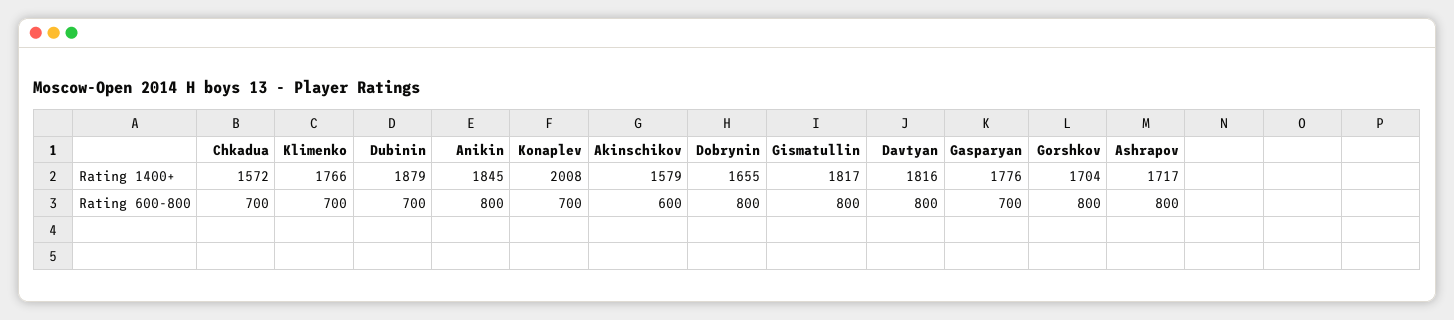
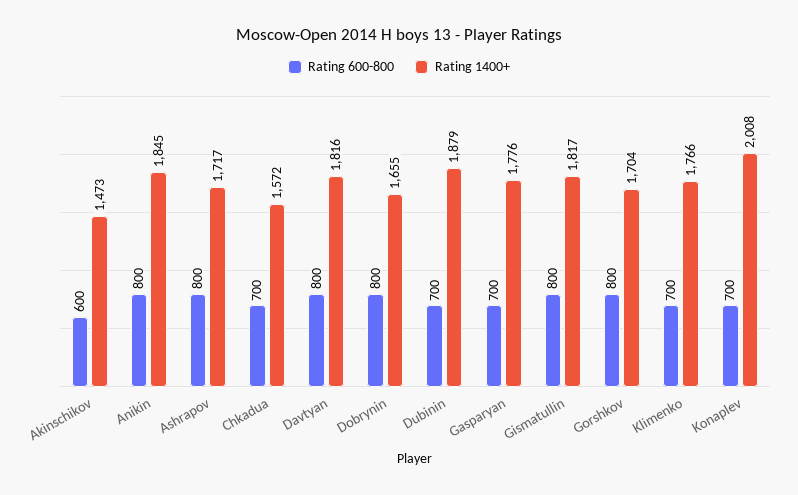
Rating 1400+, Akinschikov: 1579 -> 1473

